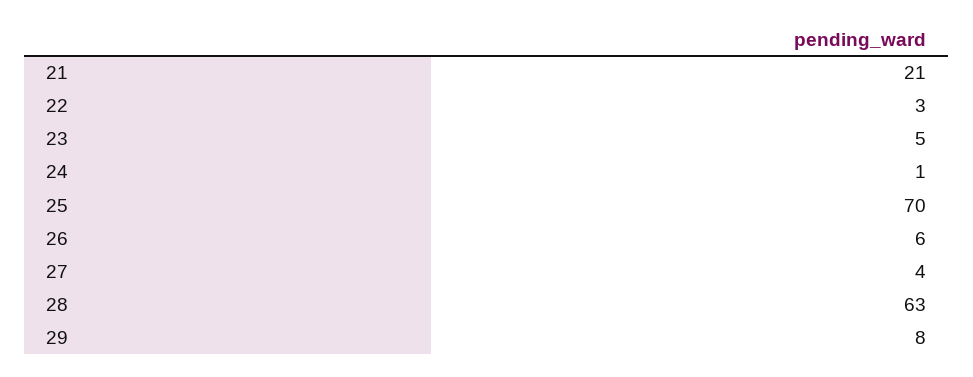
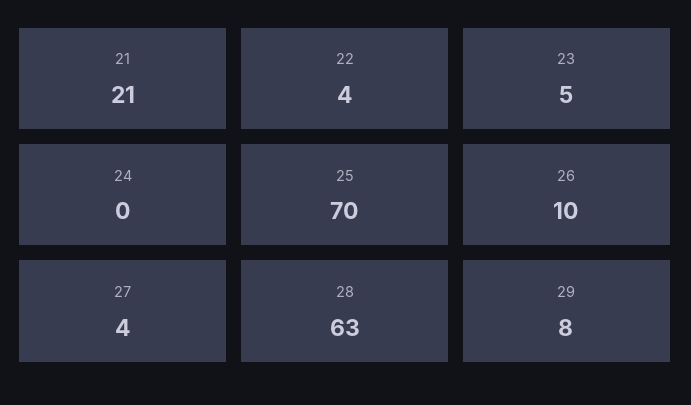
22: 3 -> 4
24: 1 -> 0
26: 6 -> 10

